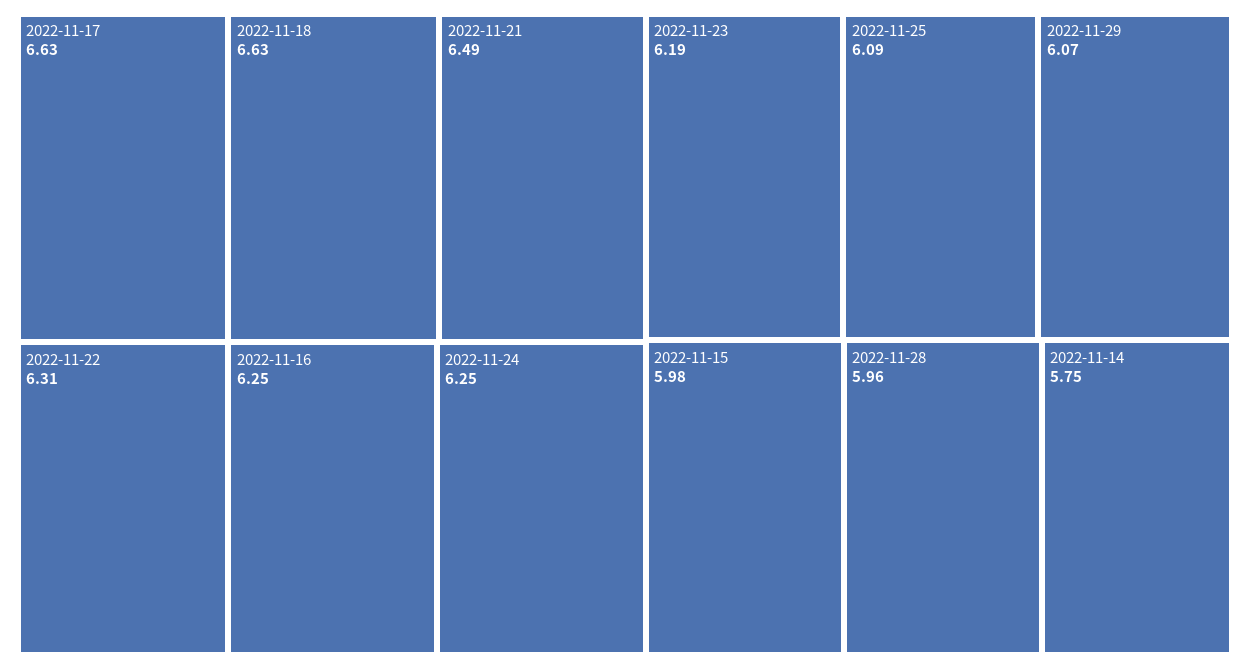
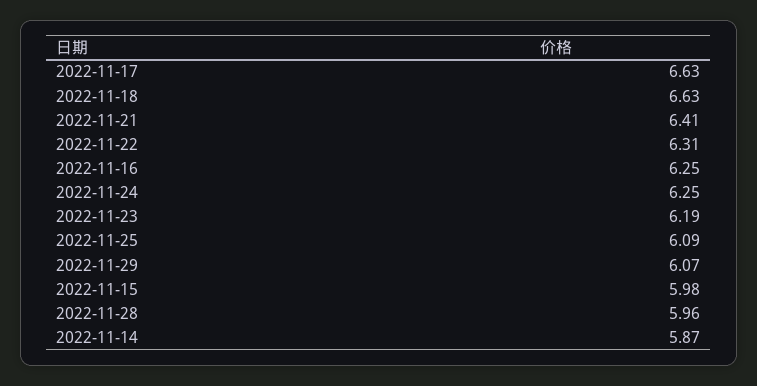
2022-11-21: 6.49 -> 6.41
2022-11-14: 5.75 -> 5.87

